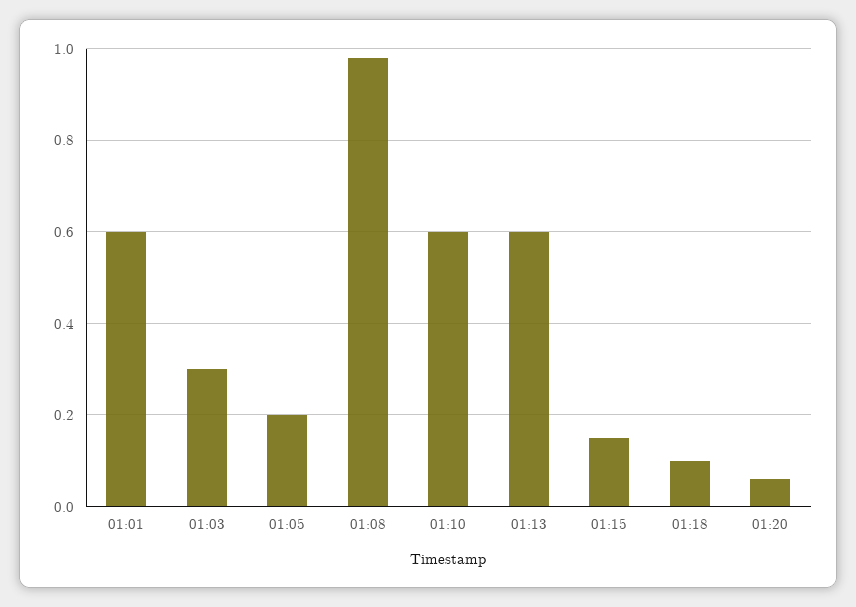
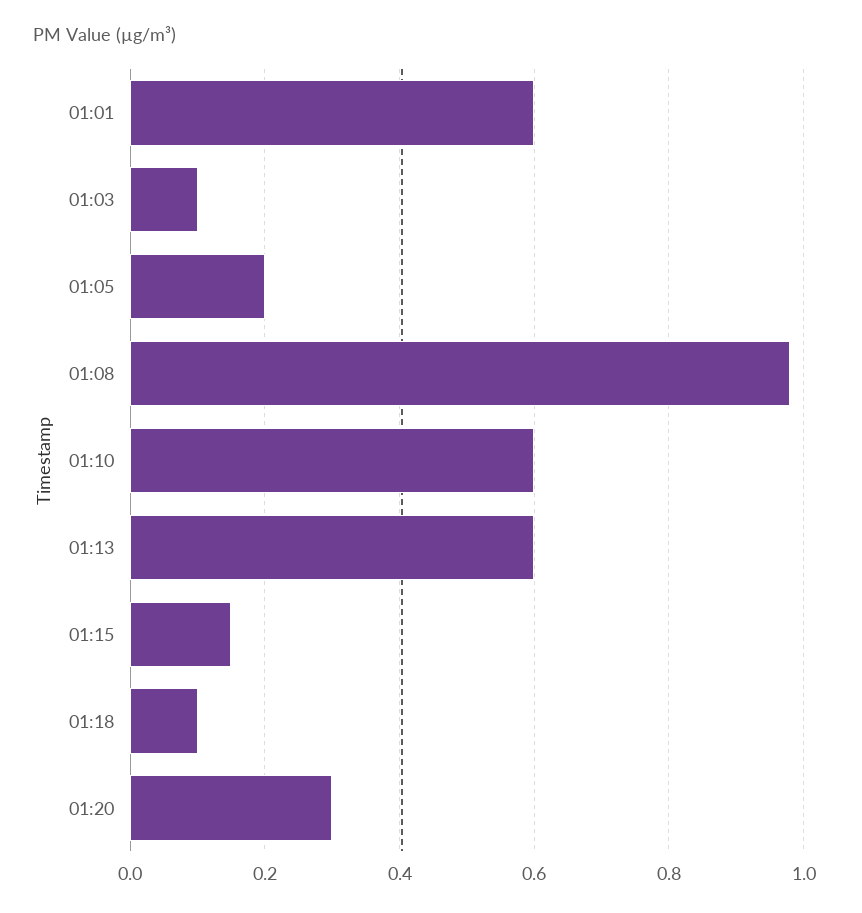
01:03: 0.3 -> 0.1
01:20: 0.05 -> 0.3

